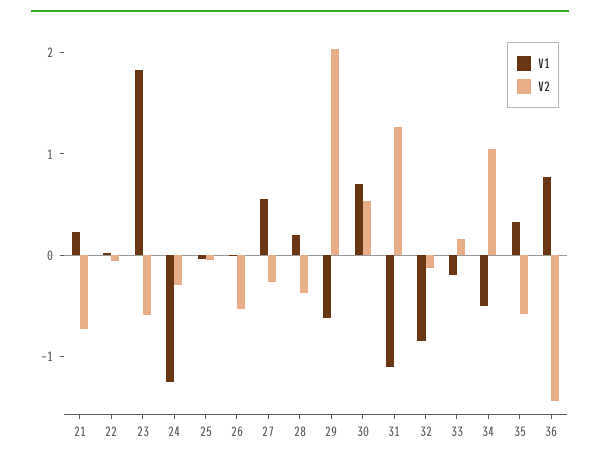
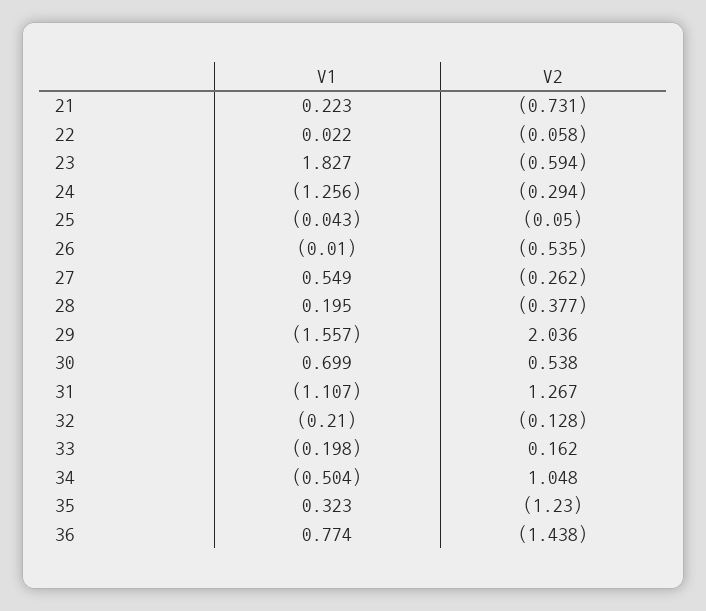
V1, 29: -0.6 -> -1.557
V1, 32: -0.8 -> -0.21
V2, 35: -0.6 -> -1.23

